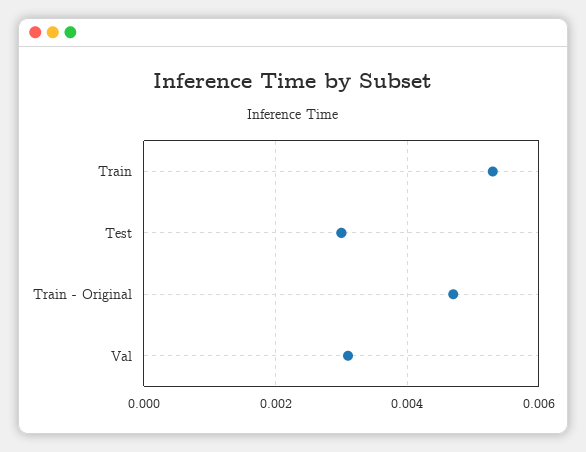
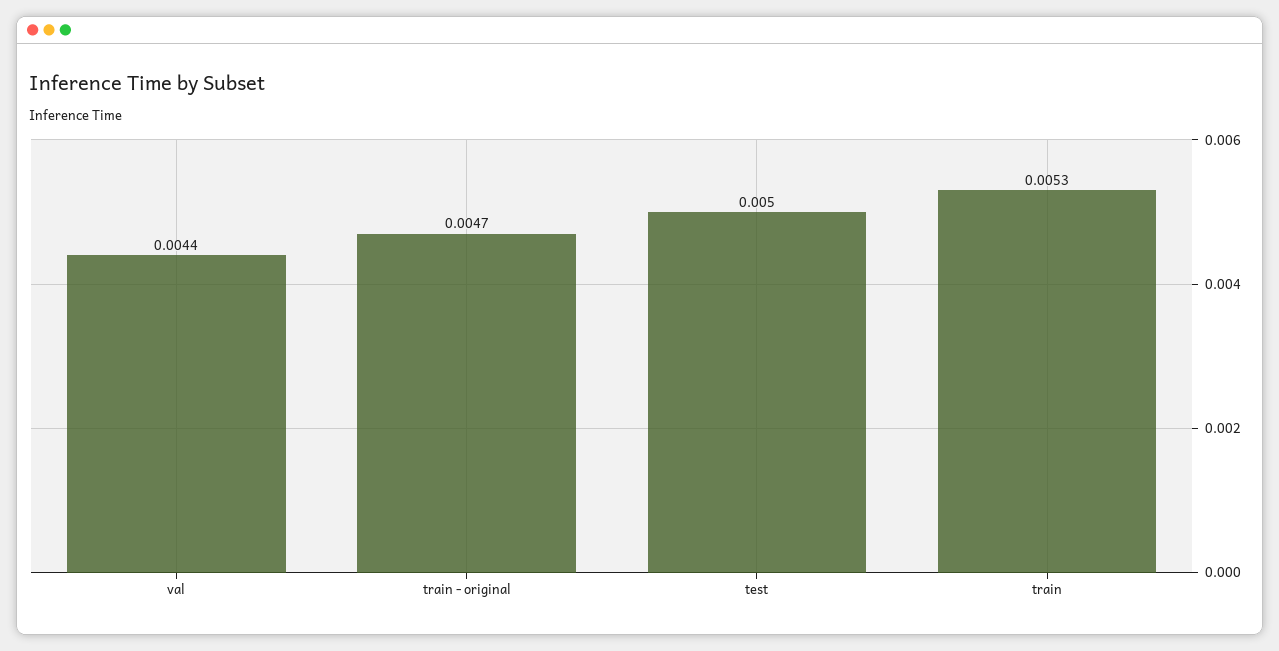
Test: 0.003 -> 0.005
Val: 0.003 -> 0.0044

